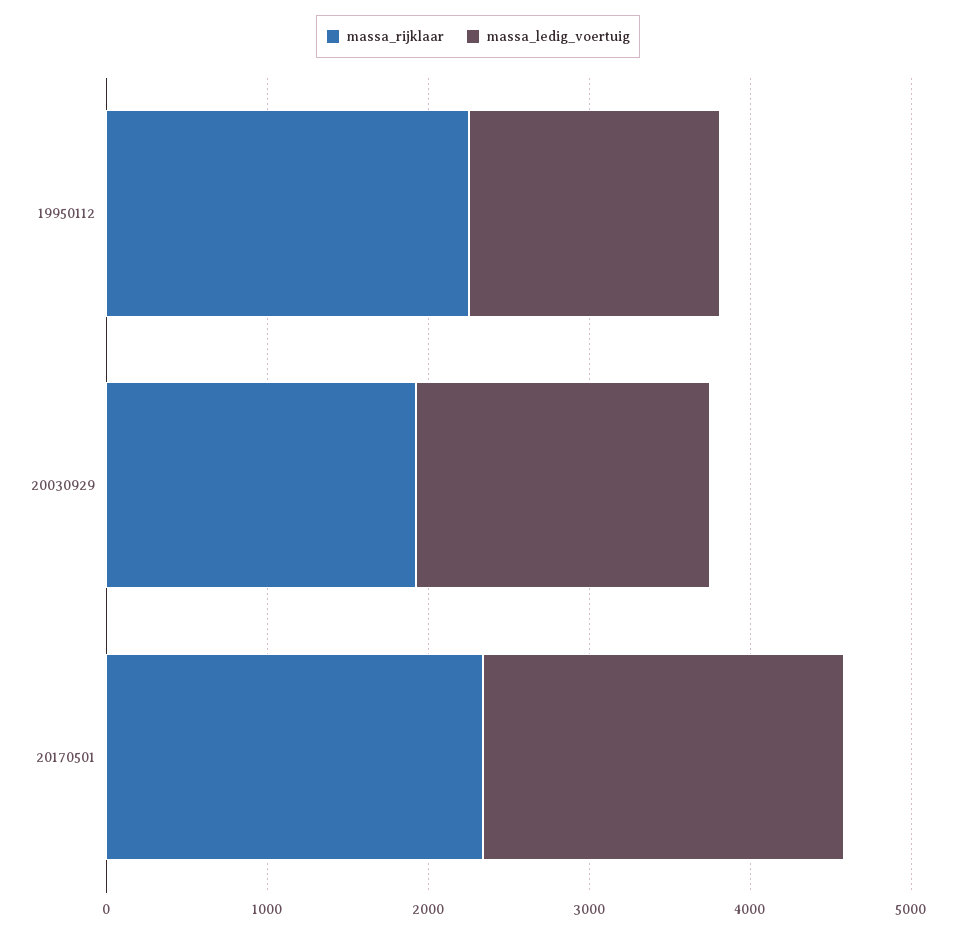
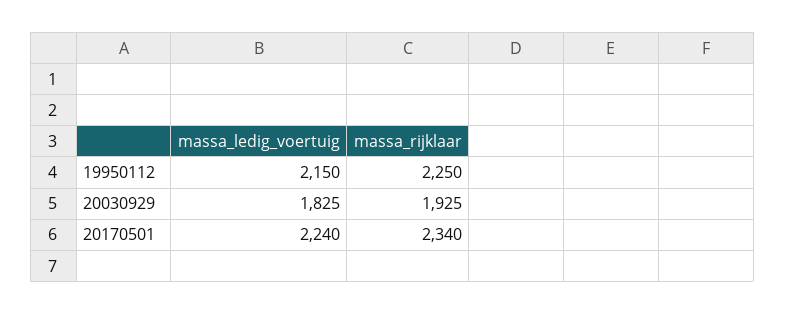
massa_ledig_voertuig, 19950112: 1600 -> 2150

